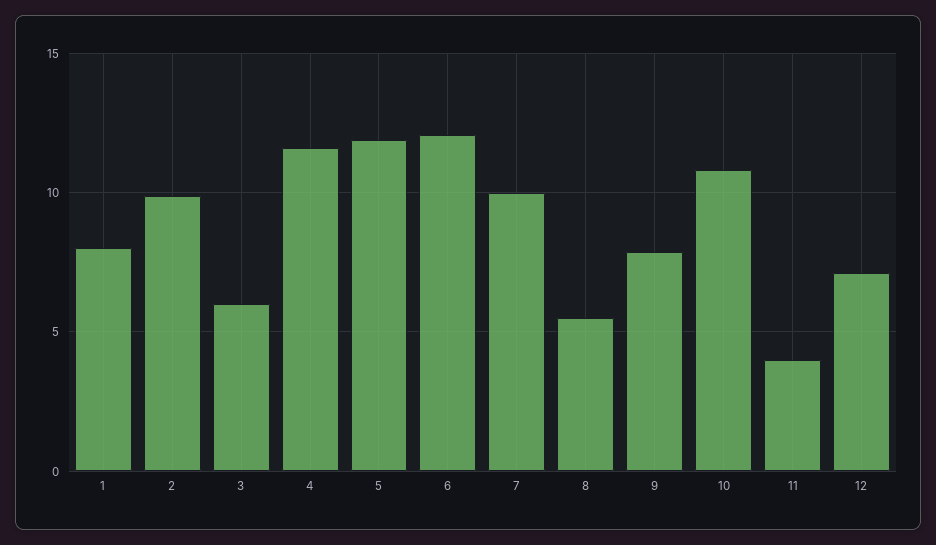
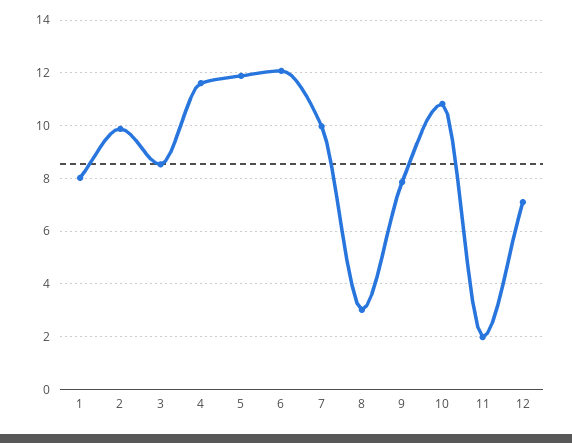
3: 6 -> 8.5
8: 5.5 -> 3
11: 4 -> 2

